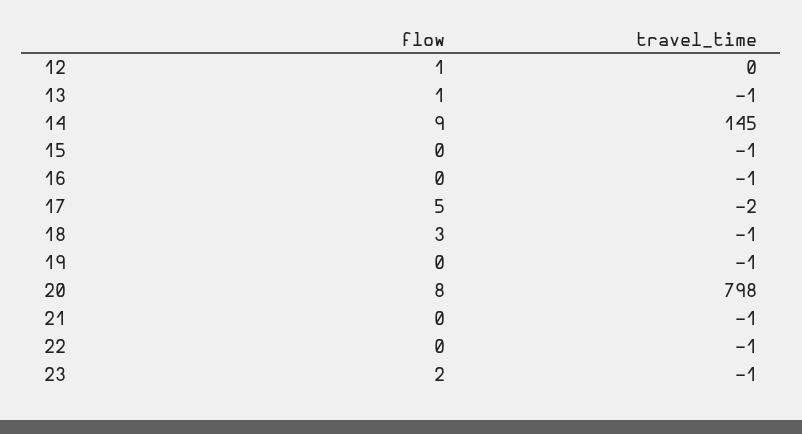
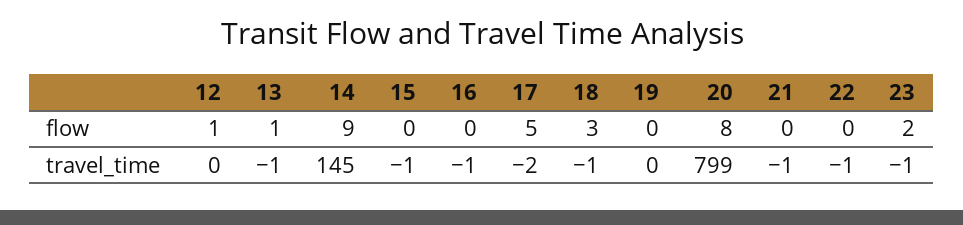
travel_time, 19: -1 -> 0
travel_time, 20: 798 -> 799

